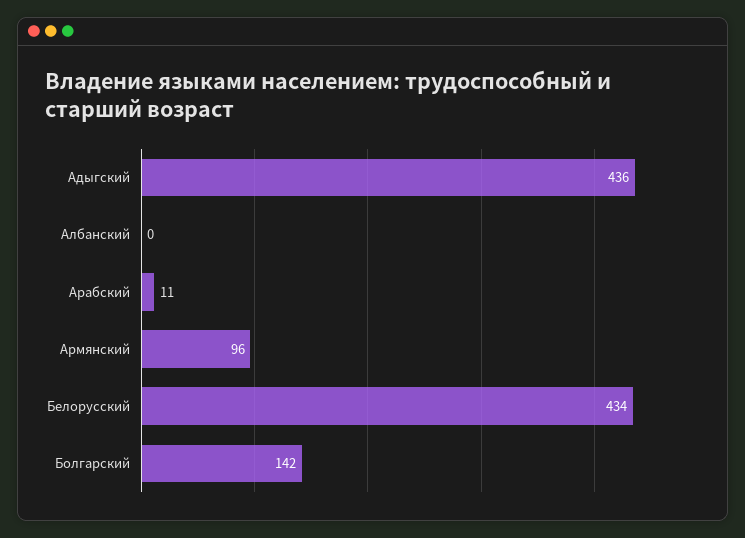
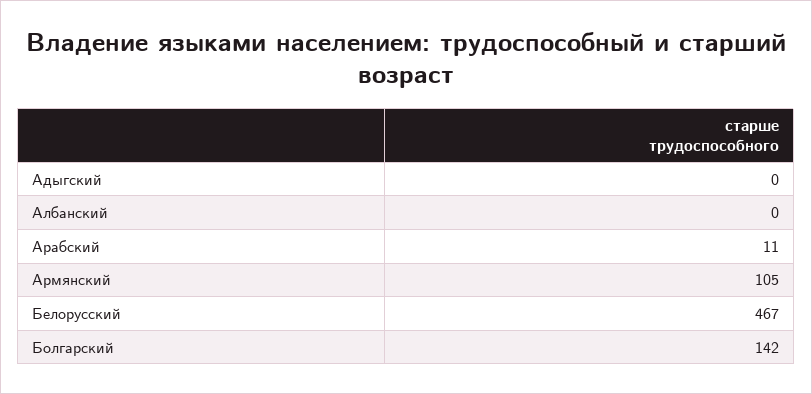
Адыгский: 436 -> 0
Армянский: 96 -> 105
Белорусский: 434 -> 467

